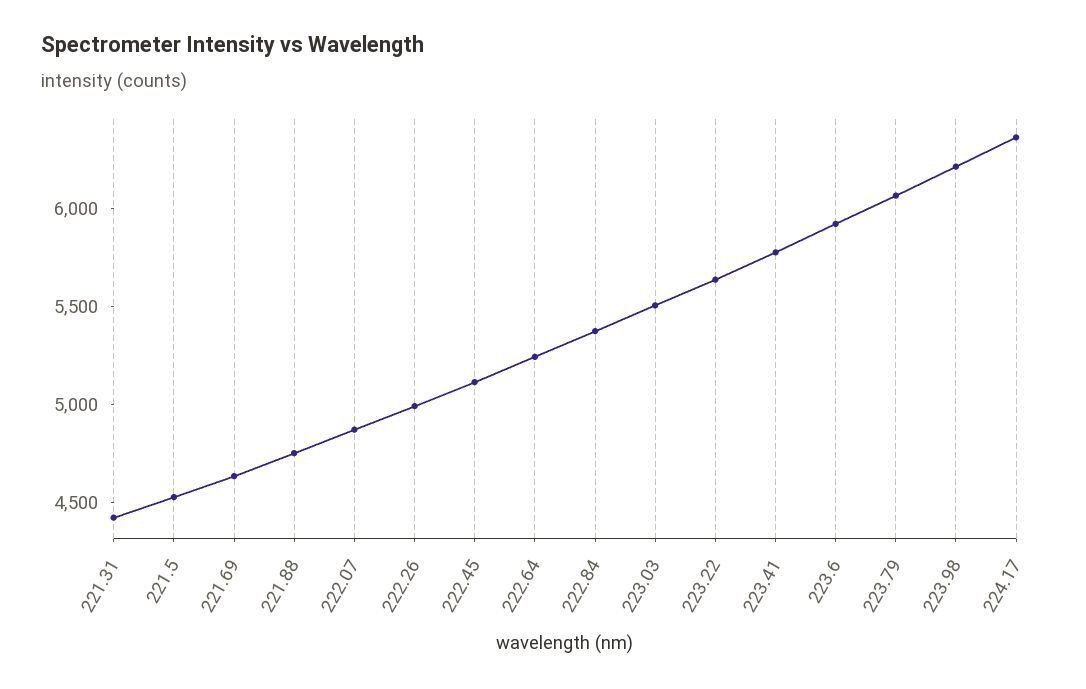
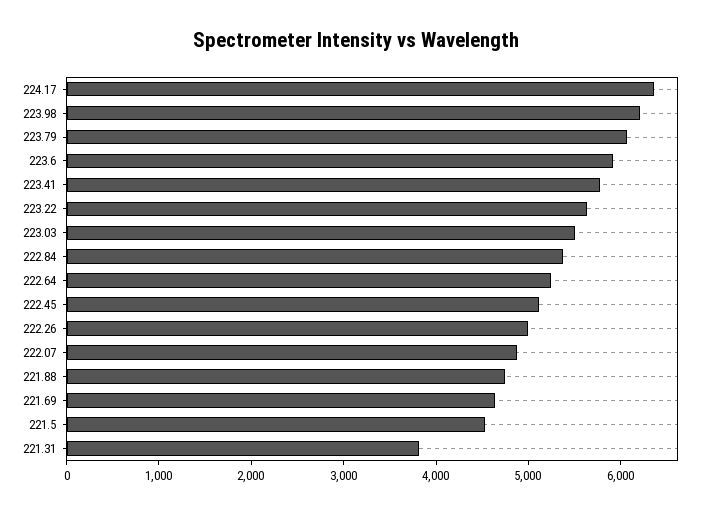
221.31: 4400 -> 3800

